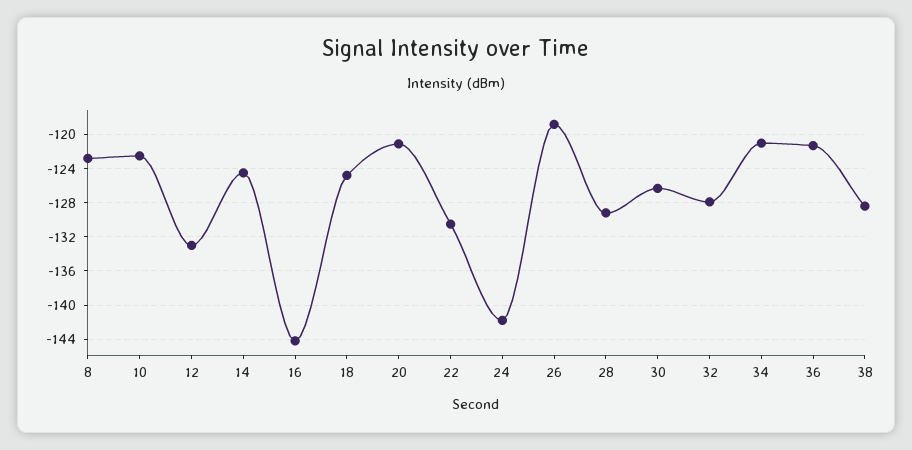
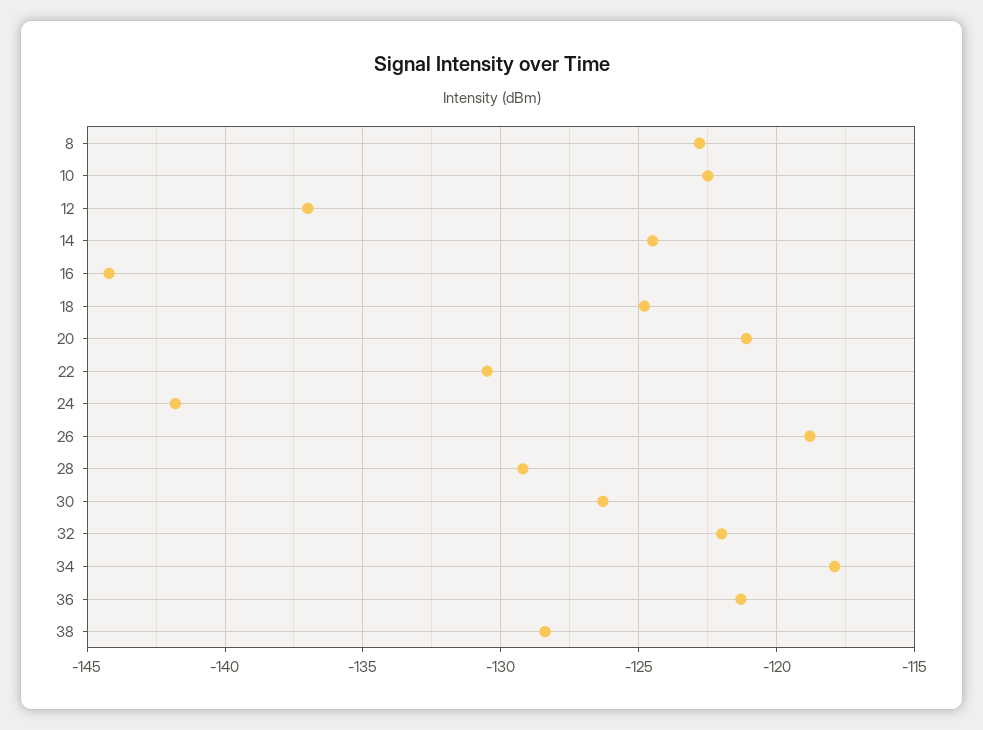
12: -133 -> -137
32: -128 -> -122
34: -121 -> -118

